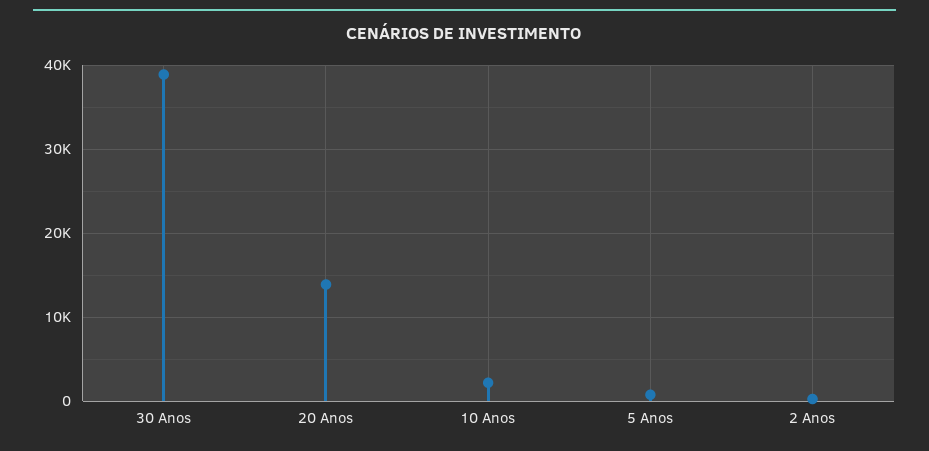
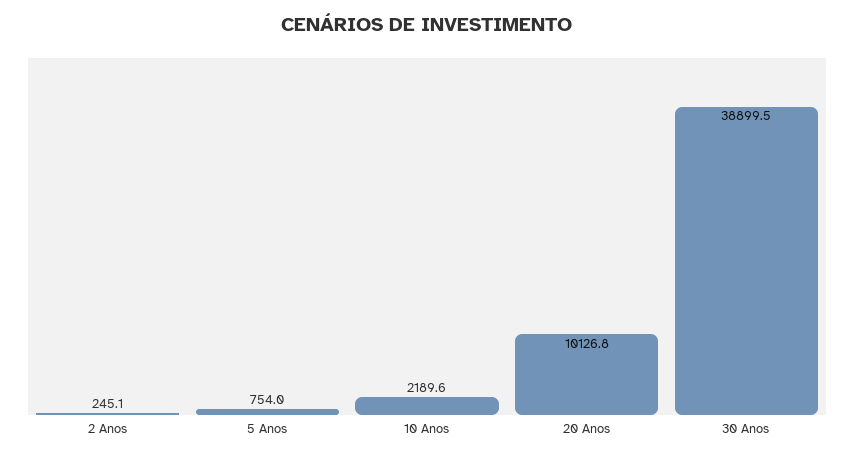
20 Anos: 14000 -> 10126.8

